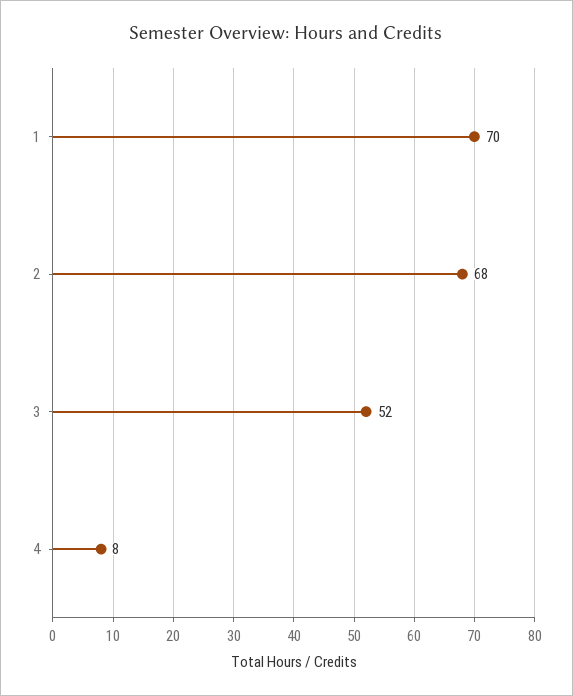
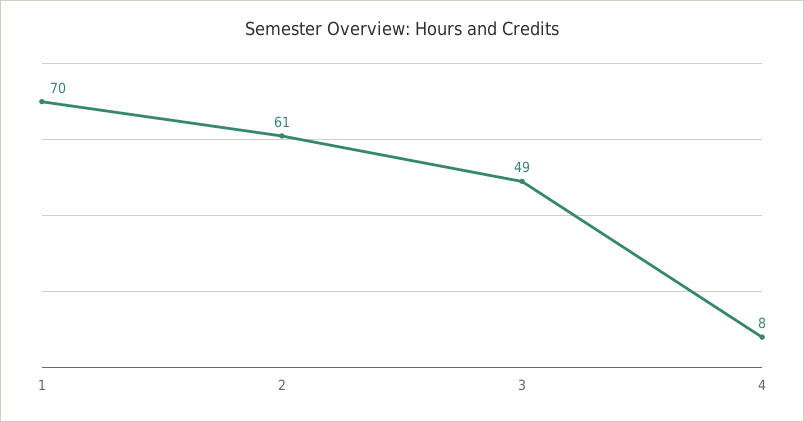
2: 68 -> 61
3: 52 -> 49

